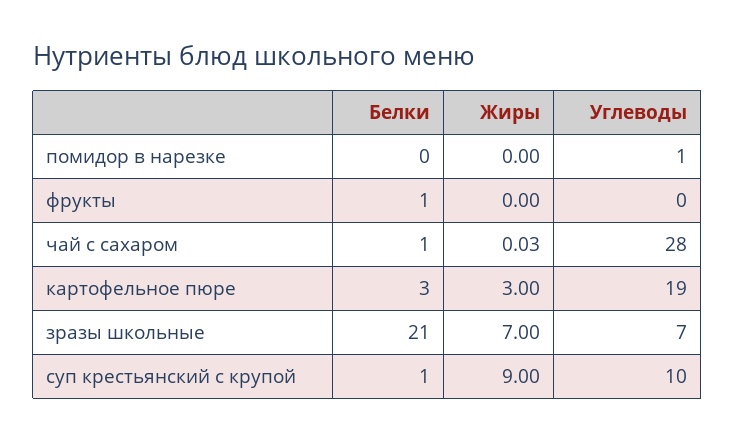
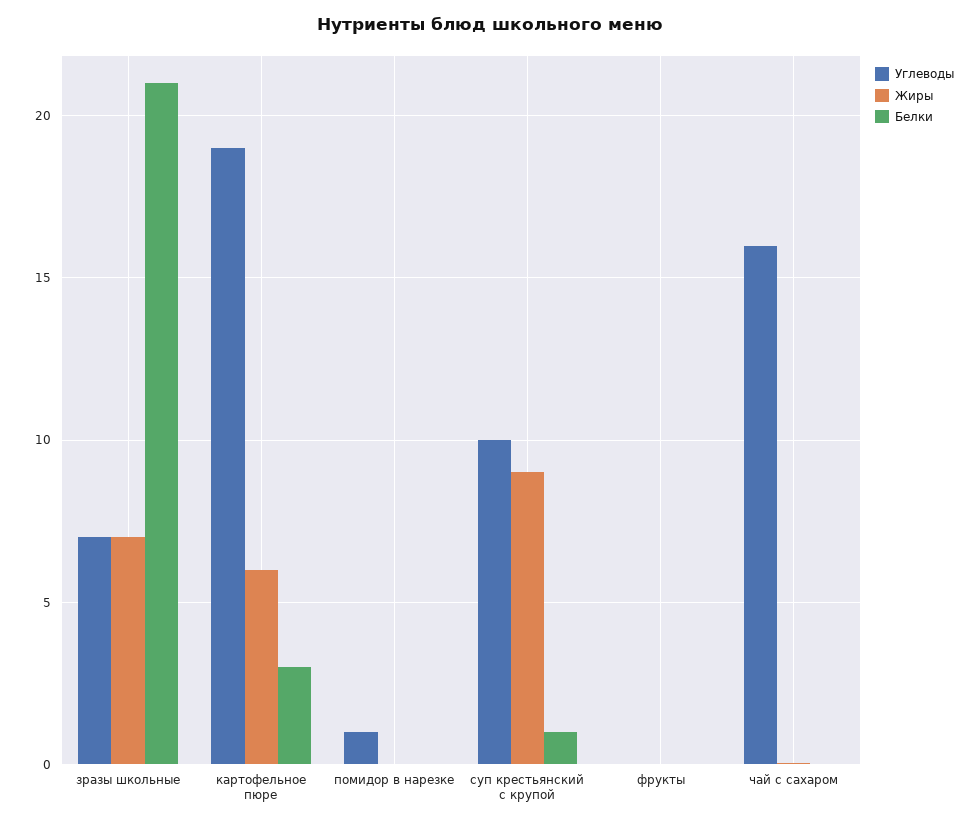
Белки, фрукты: 1 -> 0
Белки, чай с сахаром: 1 -> 0
Углеводы, чай с сахаром: 28 -> 16
Жиры, картофельное пюре: 3 -> 6

